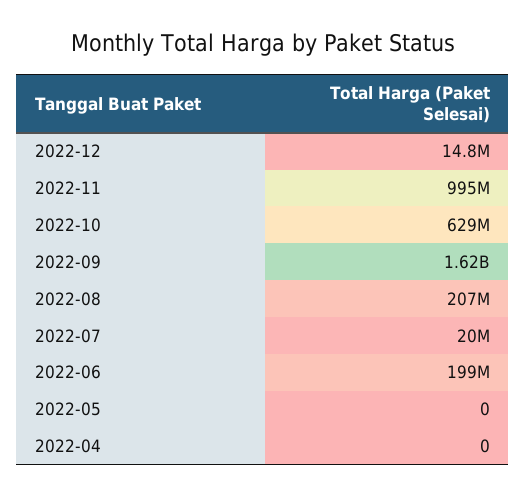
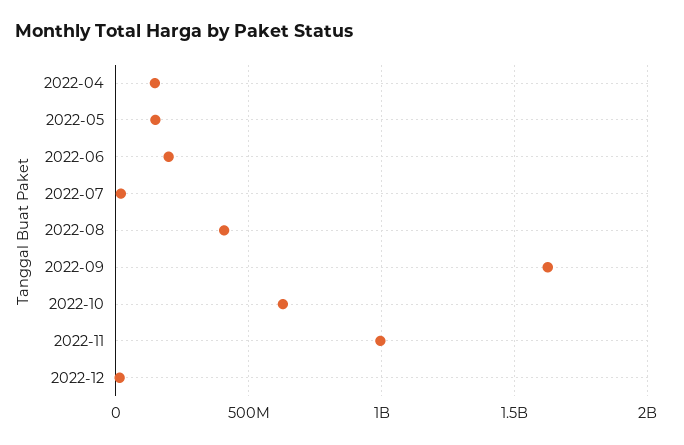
2022-08: 207000000 -> 400000000
2022-05: 0 -> 150000000
2022-04: 0 -> 150000000

